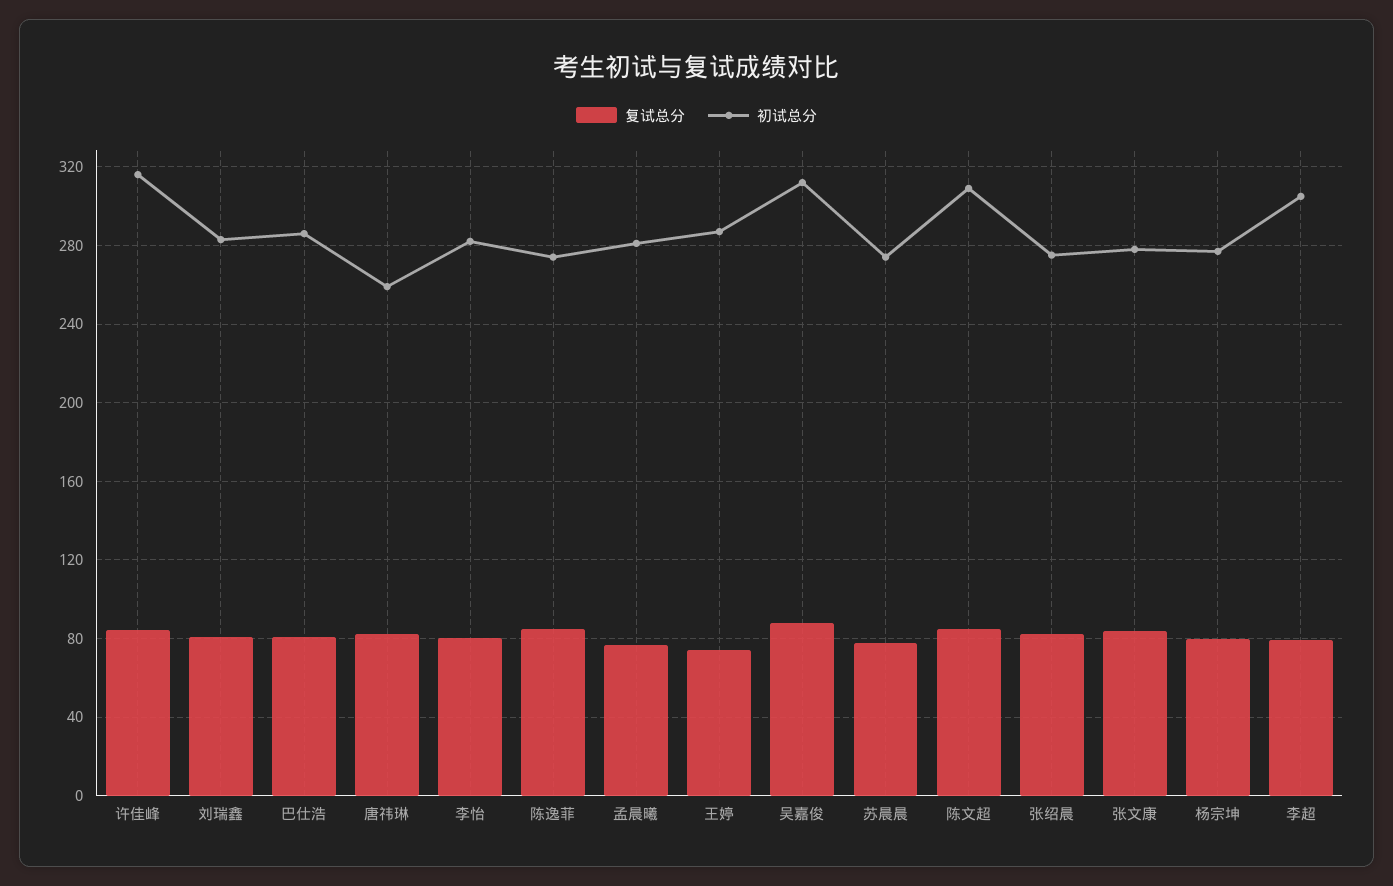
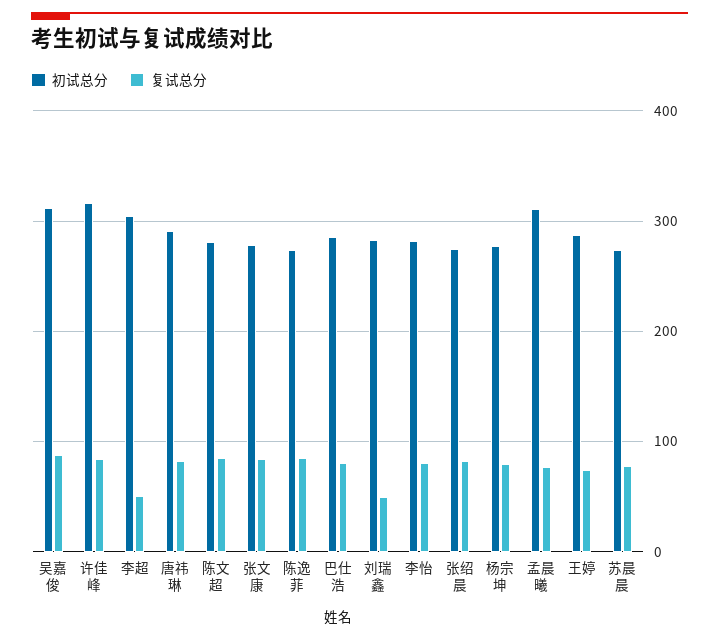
复试总分, 刘瑞鑫: 80 -> 50
初试总分, 唐祎琳: 260 -> 290
初试总分, 孟晨曦: 280 -> 310
初试总分, 陈文超: 310 -> 280
复试总分, 李超: 80 -> 50

